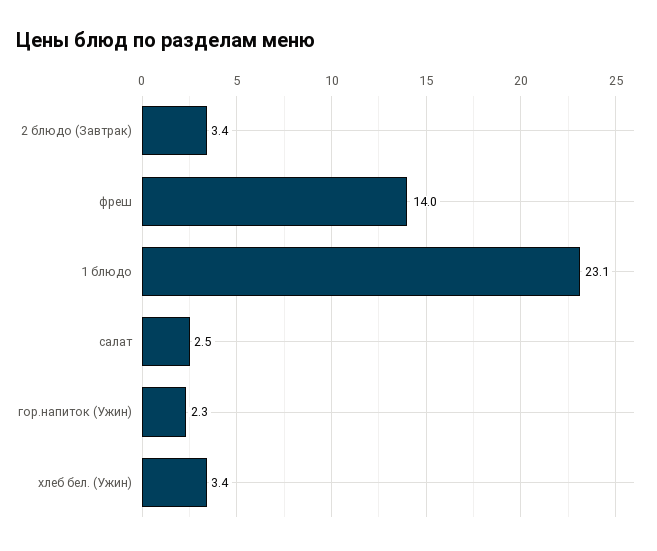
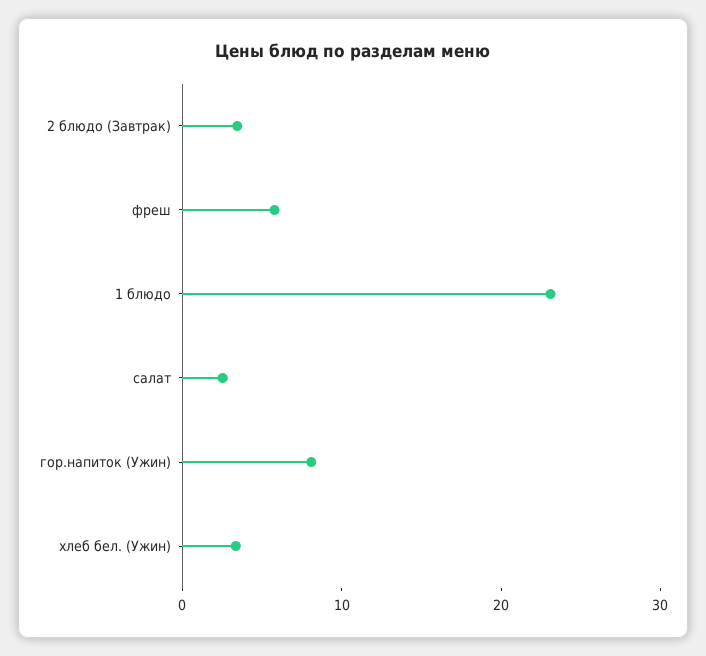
фреш: 14 -> 6
гор.напиток (Ужин): 2.3 -> 8

